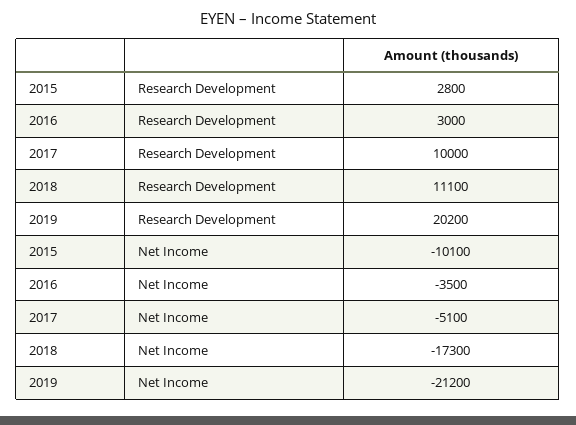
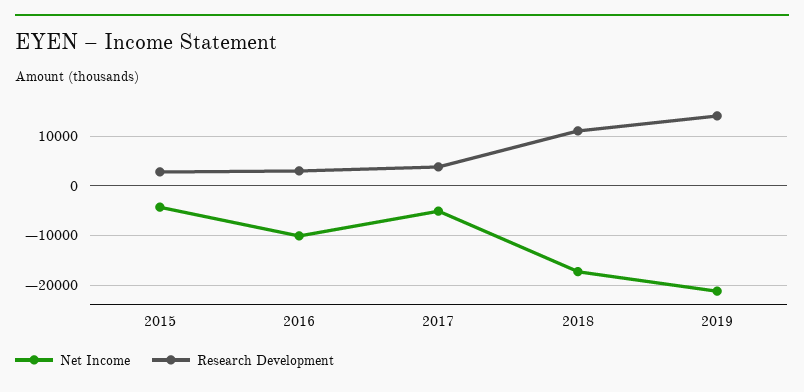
Research Development, 2017: 10000 -> 4000
Research Development, 2019: 20200 -> 14000
Net Income, 2015: -10100 -> -4000
Net Income, 2016: -3500 -> -10000

